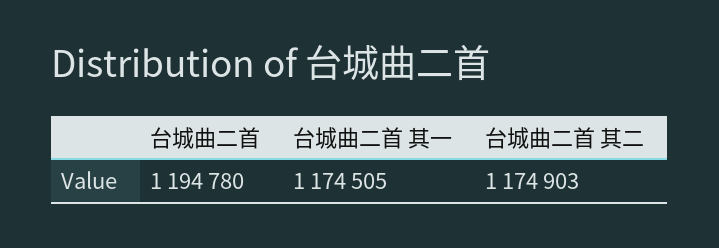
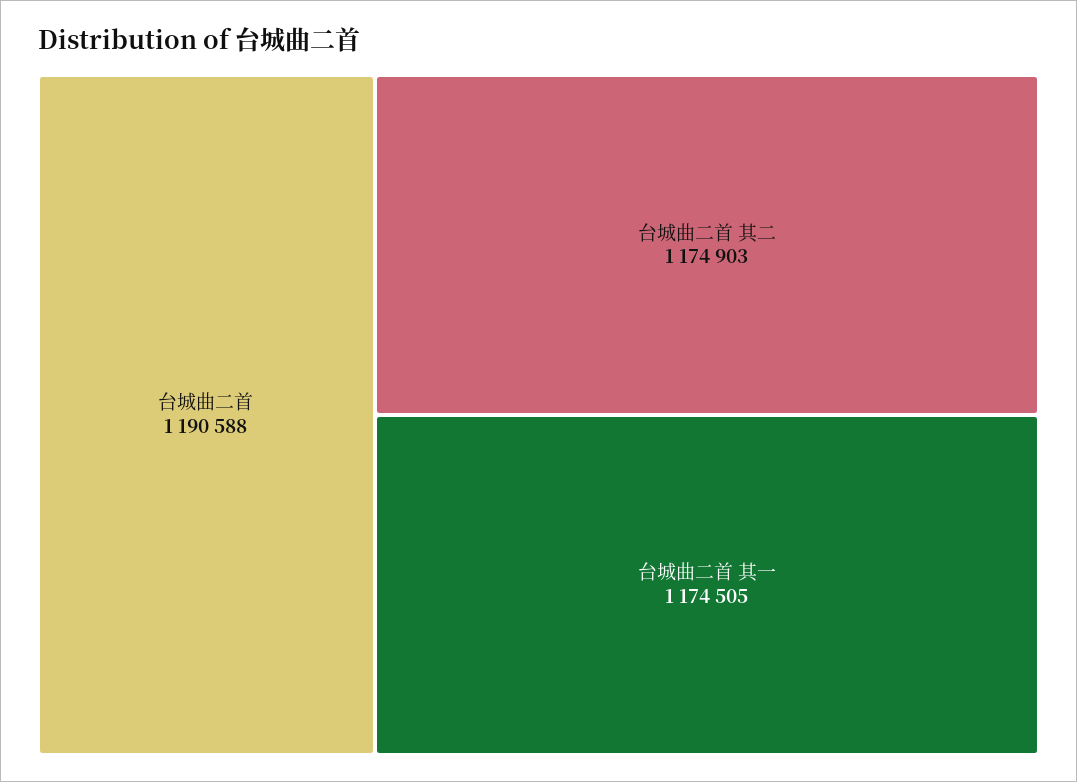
台城曲二首: 1194780 -> 1190588

